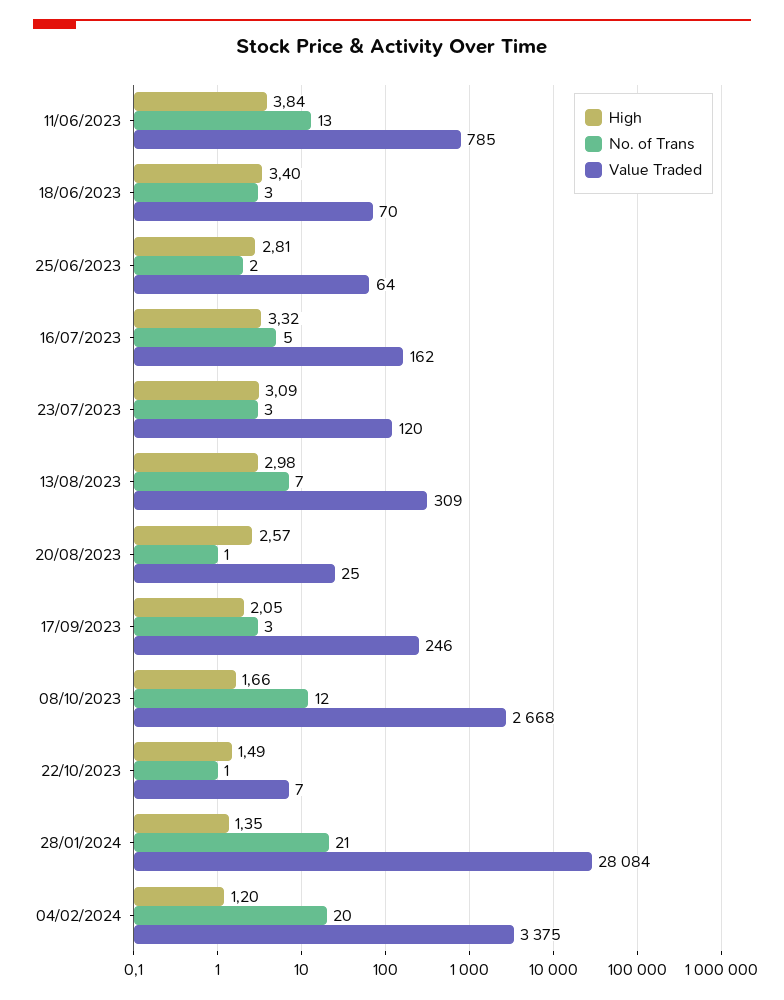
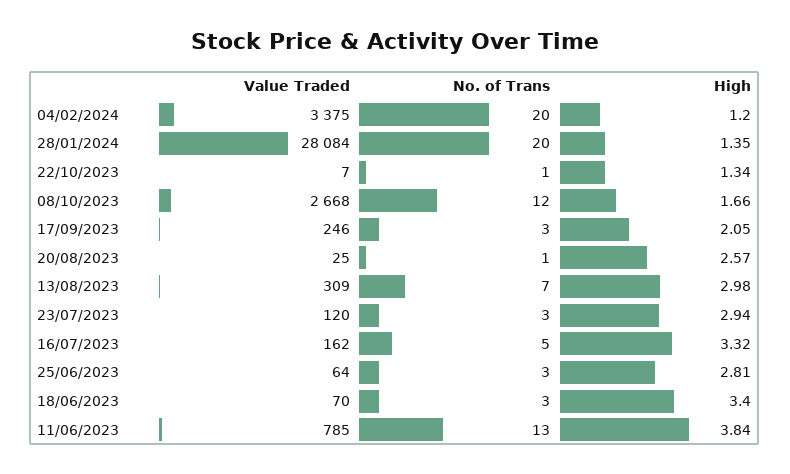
No. of Trans, 25/06/2023: 2 -> 3
High, 23/07/2023: 3.09 -> 2.94
High, 22/10/2023: 1.49 -> 1.34
No. of Trans, 28/01/2024: 21 -> 20

